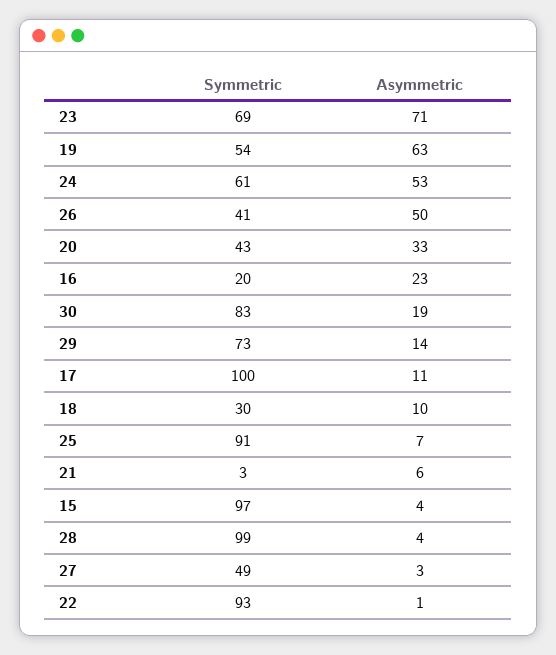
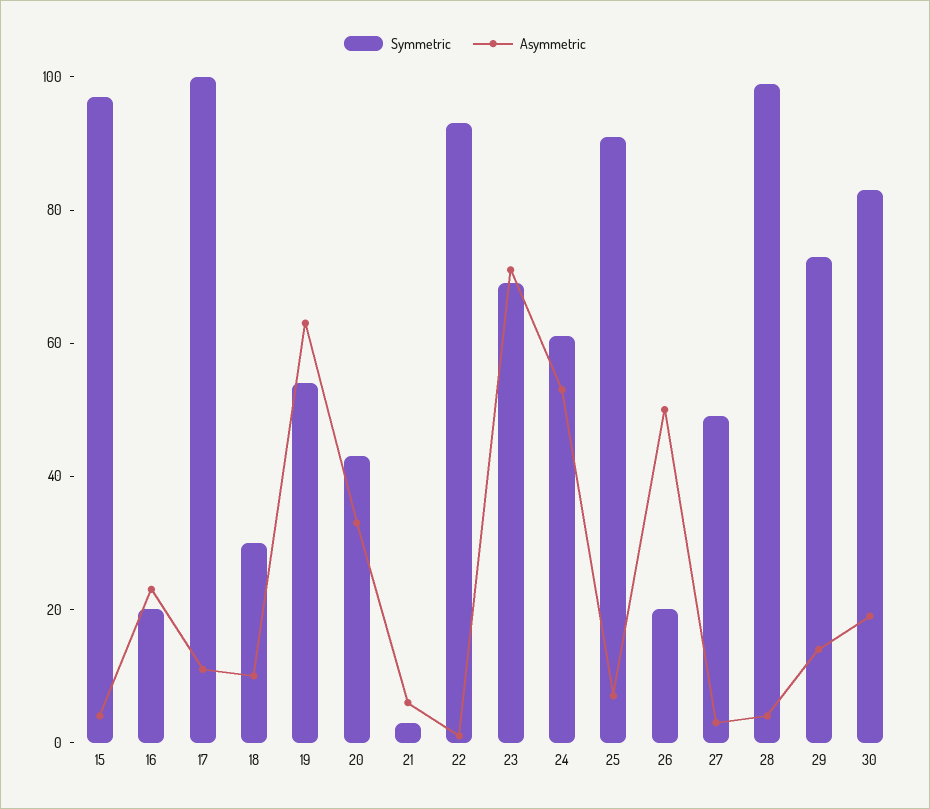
Symmetric, 26: 41 -> 20

